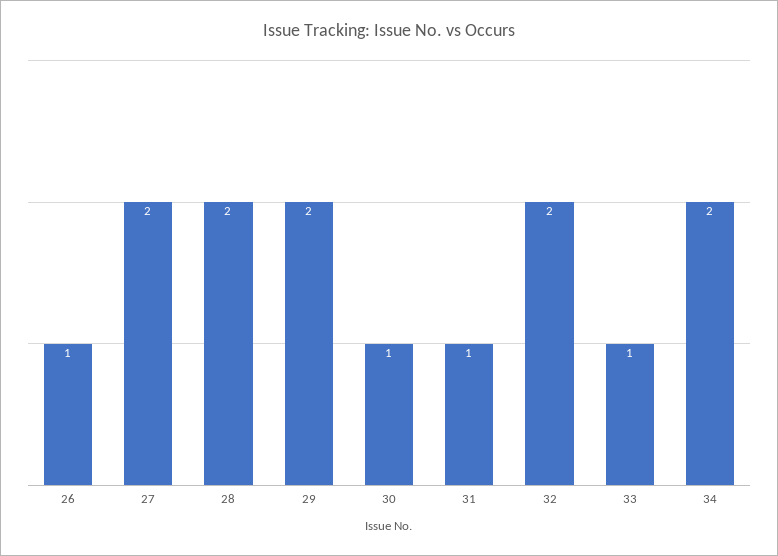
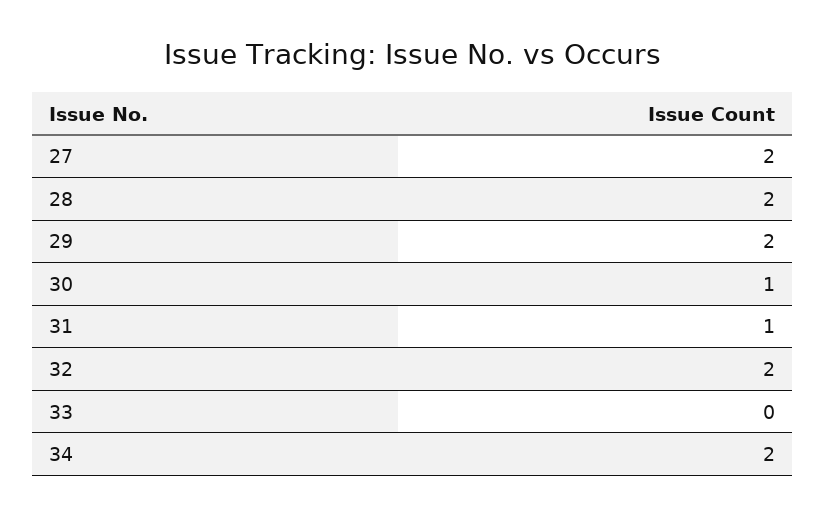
26: 1 -> none
33: 1 -> 0

